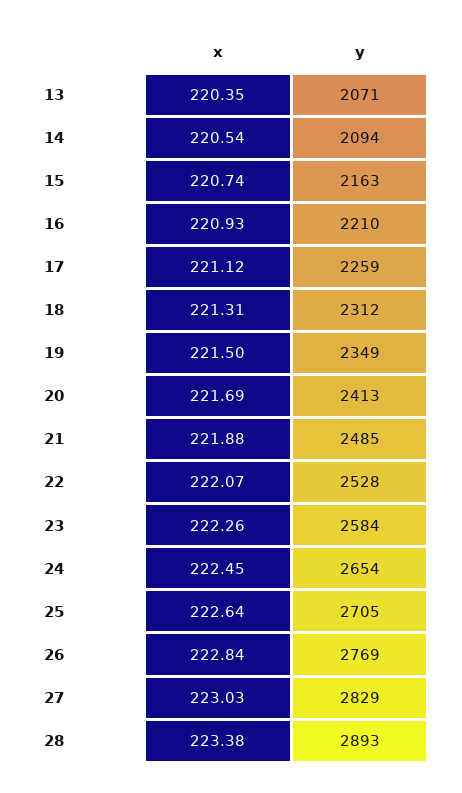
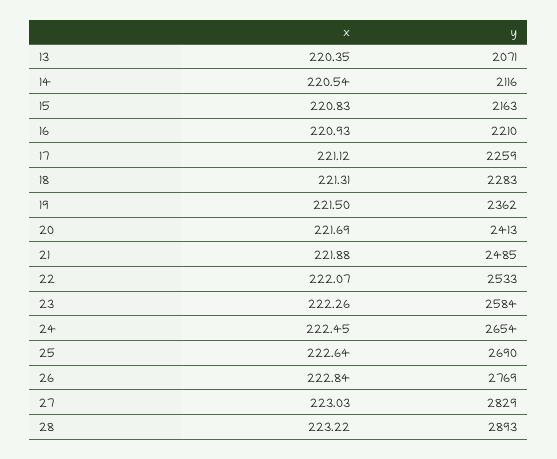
y, 14: 2094 -> 2116
x, 15: 220.74 -> 220.83
y, 18: 2312 -> 2283
y, 19: 2349 -> 2362
y, 22: 2528 -> 2533
y, 25: 2705 -> 2690
x, 28: 223.38 -> 223.22

